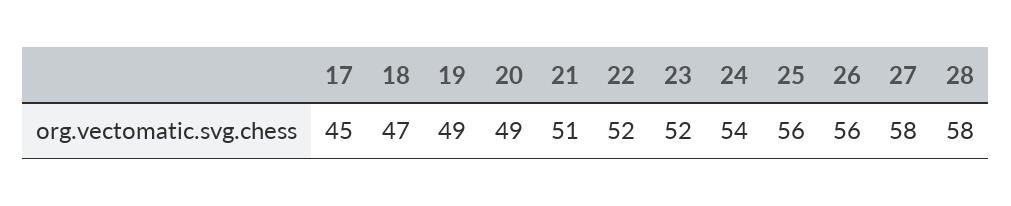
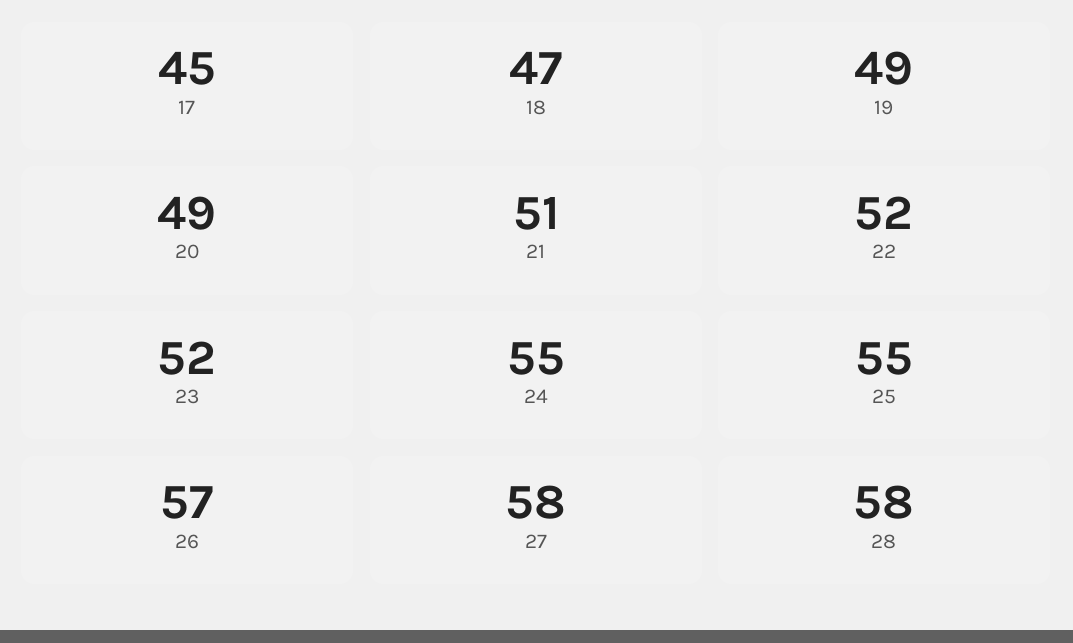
24: 54 -> 55
25: 56 -> 55
26: 56 -> 57

